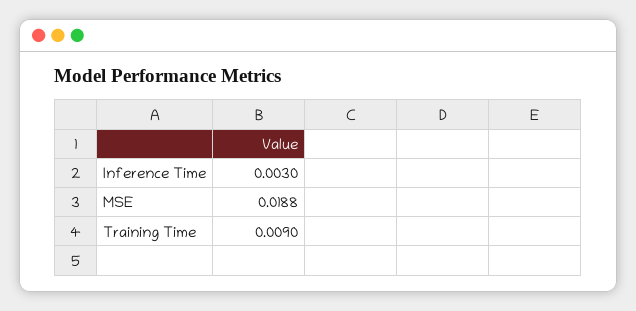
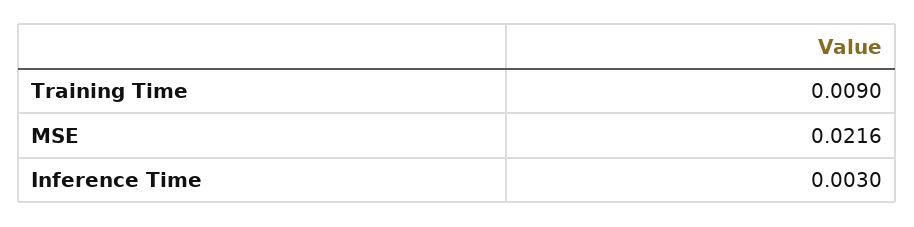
MSE: 0.0188 -> 0.0216

